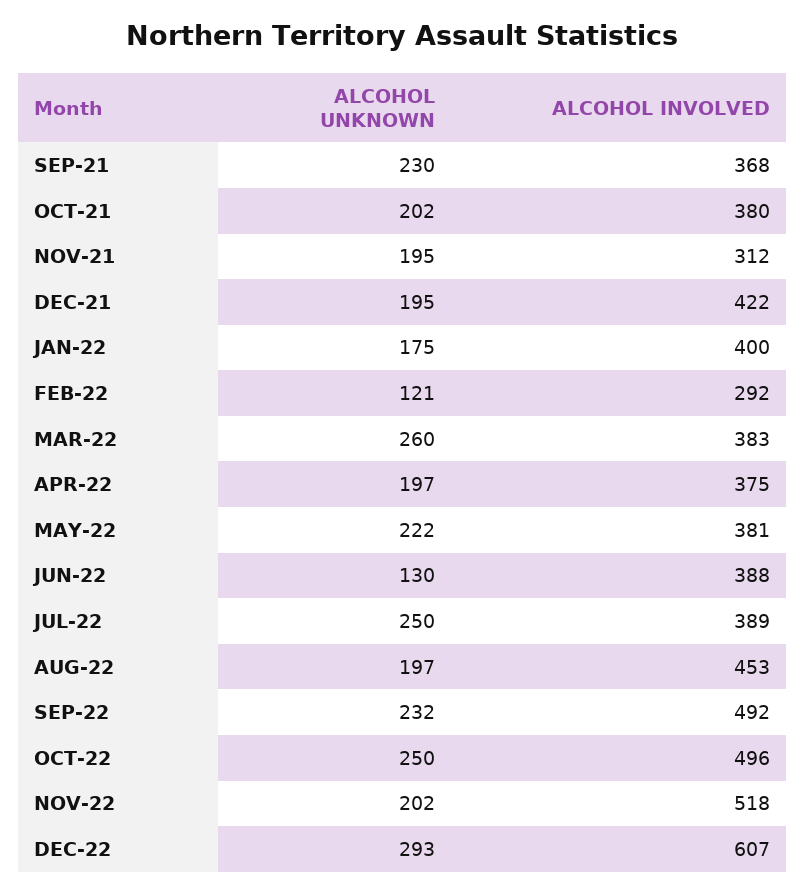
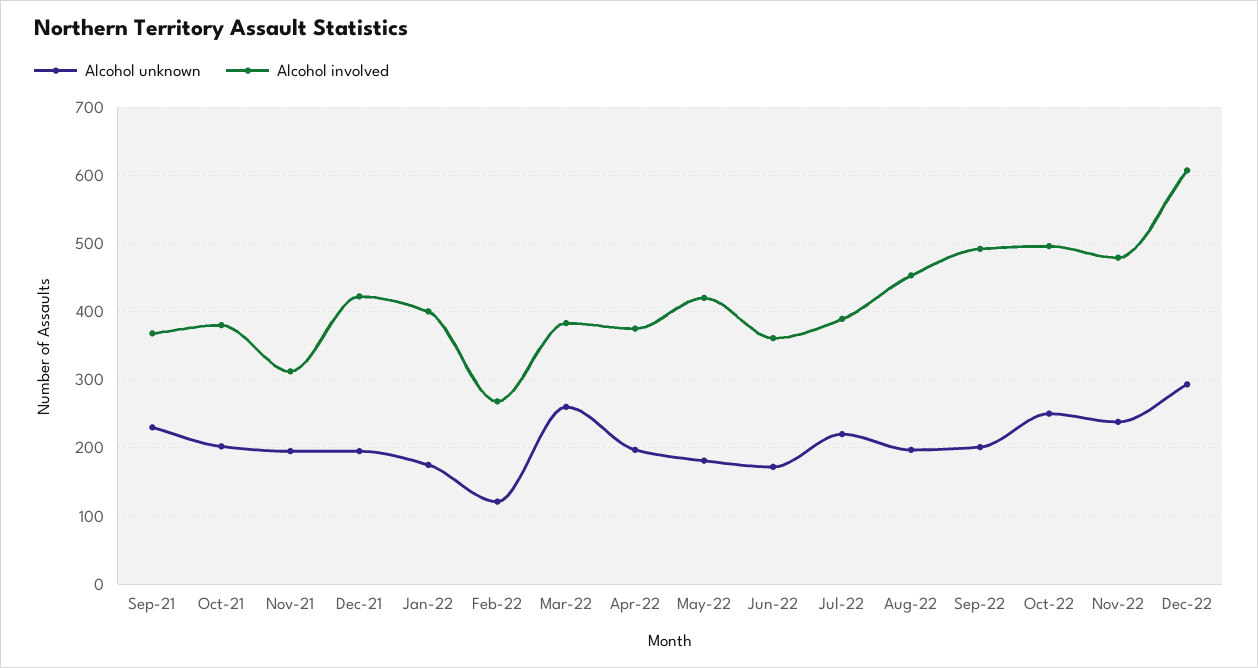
ALCOHOL INVOLVED, FEB-22: 292 -> 270
ALCOHOL UNKNOWN, MAY-22: 222 -> 180
ALCOHOL INVOLVED, MAY-22: 381 -> 420
ALCOHOL UNKNOWN, JUN-22: 130 -> 170
ALCOHOL INVOLVED, JUN-22: 388 -> 360
ALCOHOL UNKNOWN, JUL-22: 250 -> 220
ALCOHOL UNKNOWN, SEP-22: 232 -> 200
ALCOHOL UNKNOWN, NOV-22: 202 -> 240
ALCOHOL INVOLVED, NOV-22: 518 -> 480

